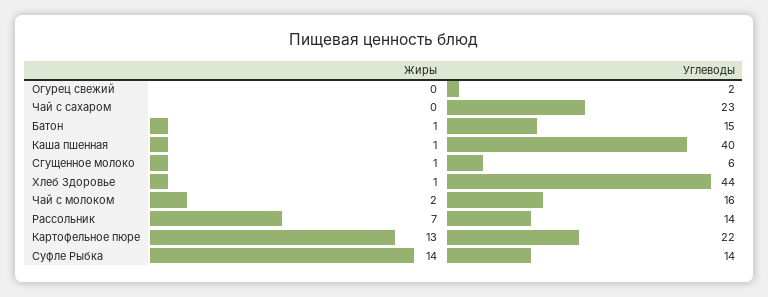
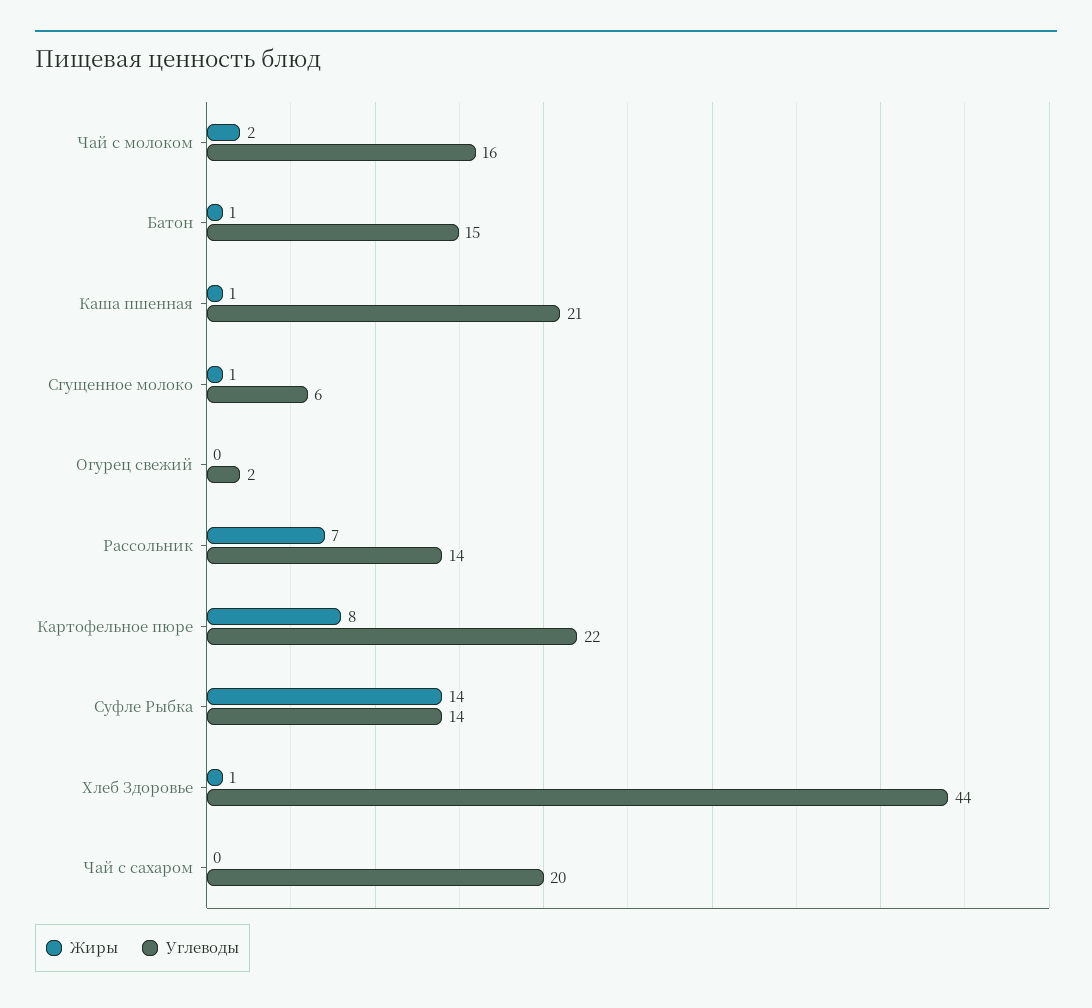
Углеводы, Чай с сахаром: 23 -> 20
Углеводы, Каша пшенная: 40 -> 21
Жиры, Картофельное пюре: 13 -> 8

